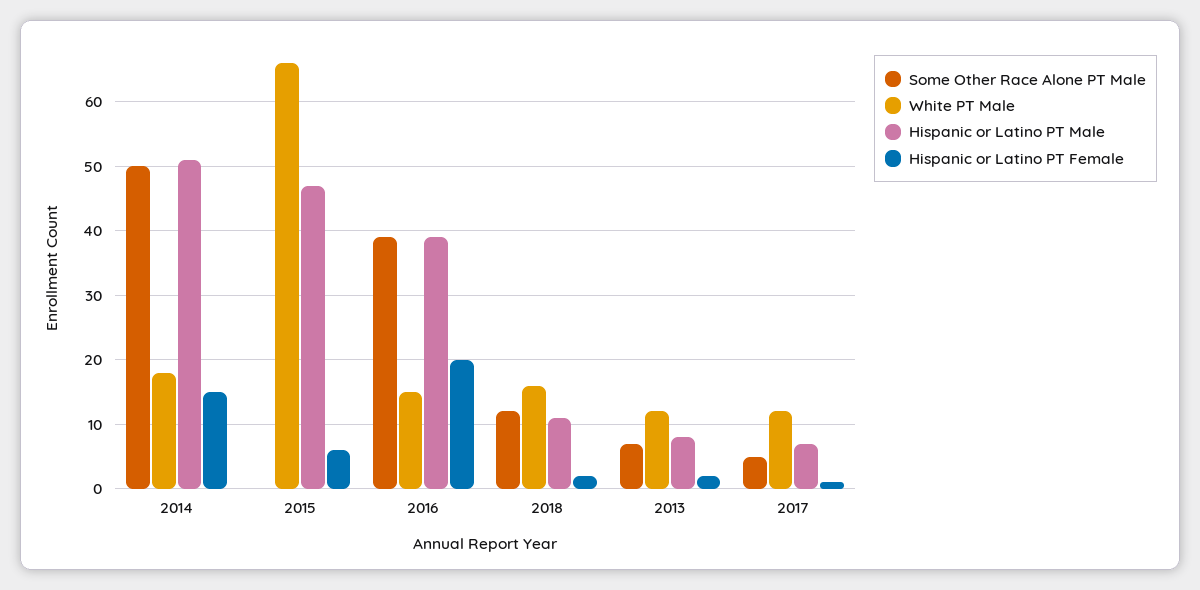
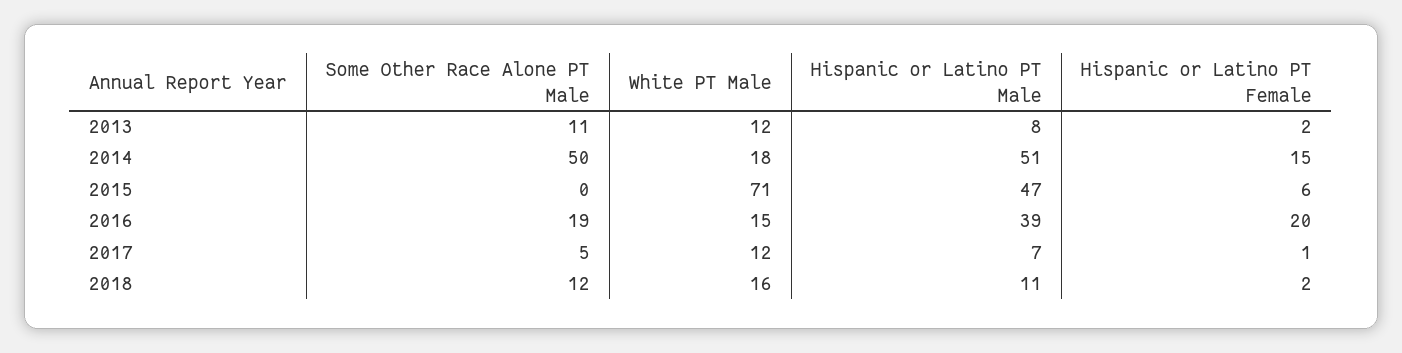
White PT Male, 2015: 66 -> 71
Some Other Race Alone PT Male, 2016: 39 -> 19
Some Other Race Alone PT Male, 2013: 7 -> 11

